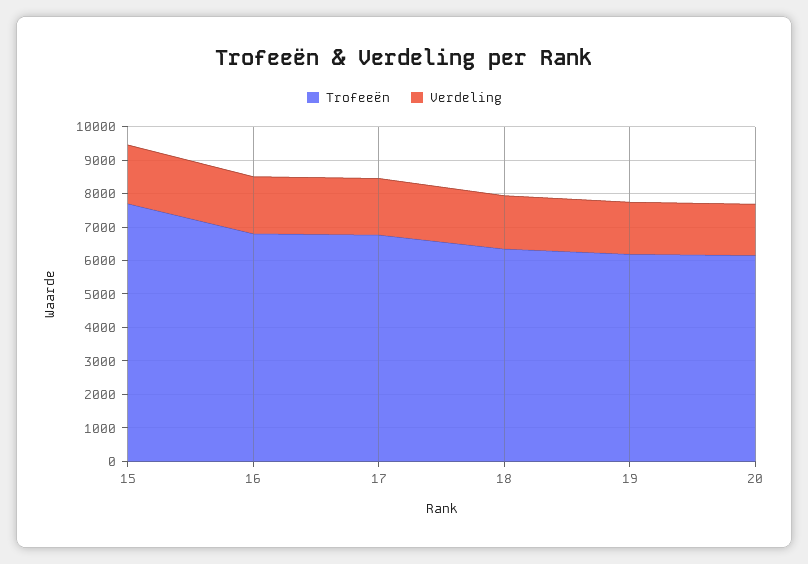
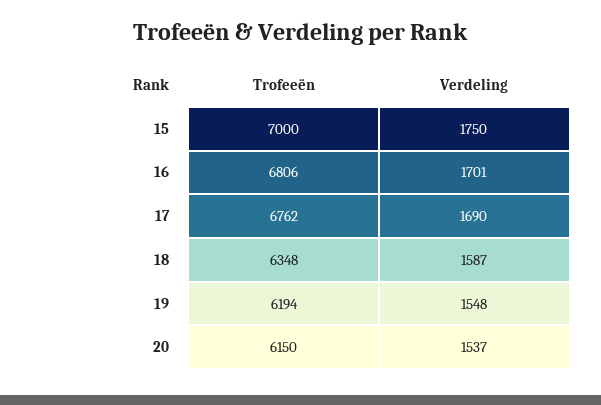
Trofeeën, 15: 7750 -> 7000

